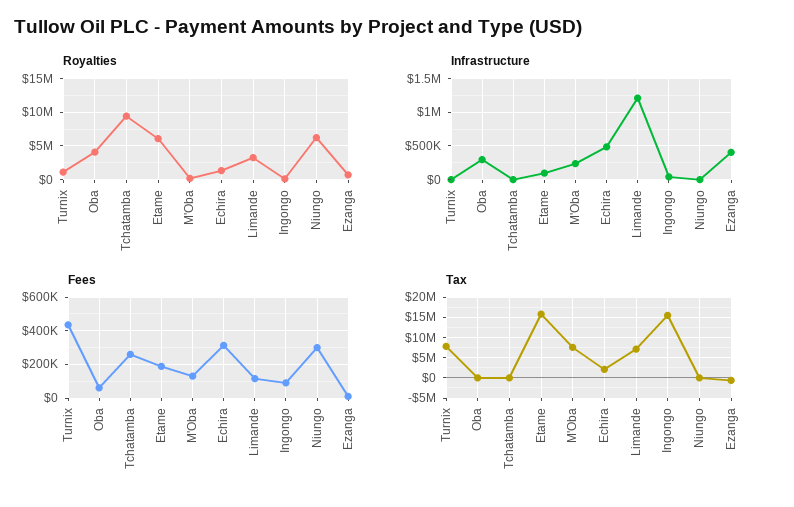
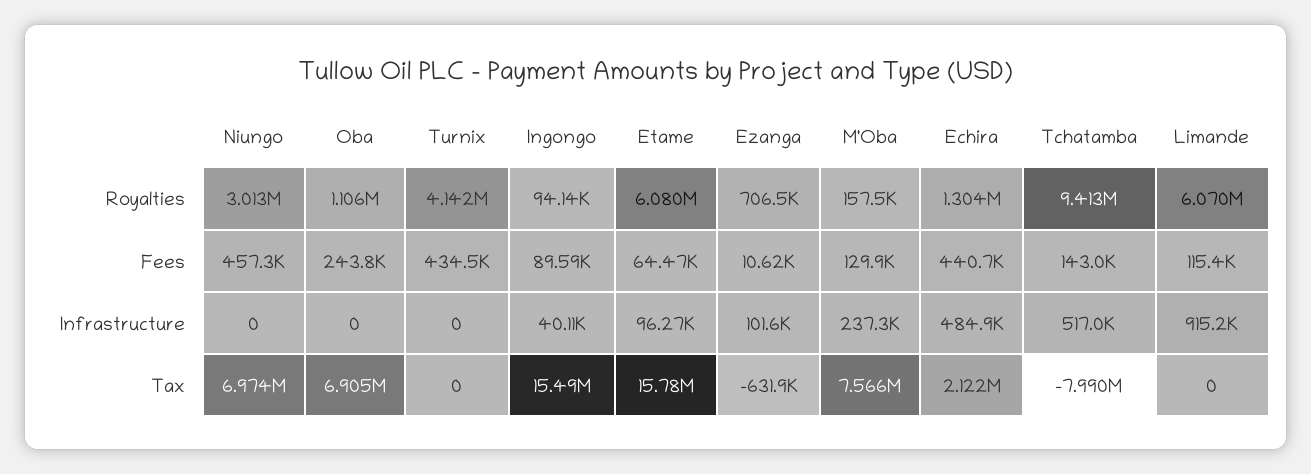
Royalties, Turnix: 1000000 -> 4142000
Royalties, Oba: 4000000 -> 1106000
Royalties, Limande: 3000000 -> 6070000
Royalties, Niungo: 6000000 -> 3013000
Infrastructure, Oba: 300000 -> 0
Infrastructure, Tchatamba: 0 -> 517000
Infrastructure, Limande: 1200000 -> 915200
Infrastructure, Ezanga: 400000 -> 101600
Fees, Oba: 50000 -> 243800
Fees, Tchatamba: 250000 -> 143000
Fees, Etame: 200000 -> 64470
Fees, Echira: 300000 -> 440700
Fees, Niungo: 300000 -> 457300
Tax, Turnix: 7500000 -> 0
Tax, Oba: 0 -> 6905000
Tax, Tchatamba: 0 -> -7990000
Tax, Limande: 7500000 -> 0
Tax, Niungo: 0 -> 6974000

